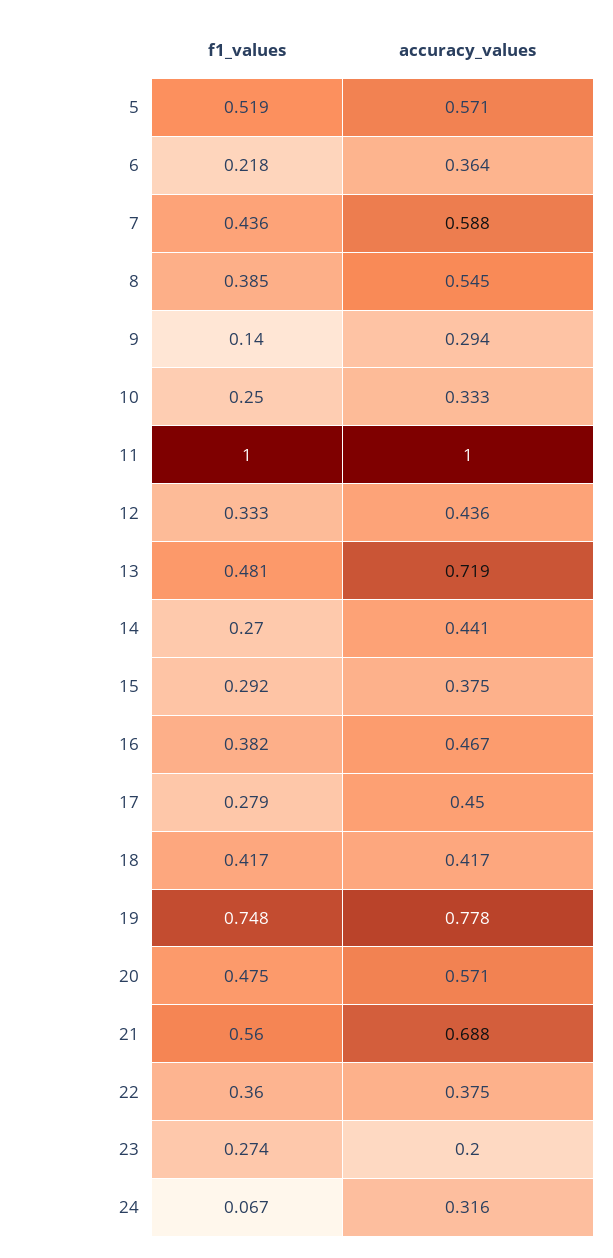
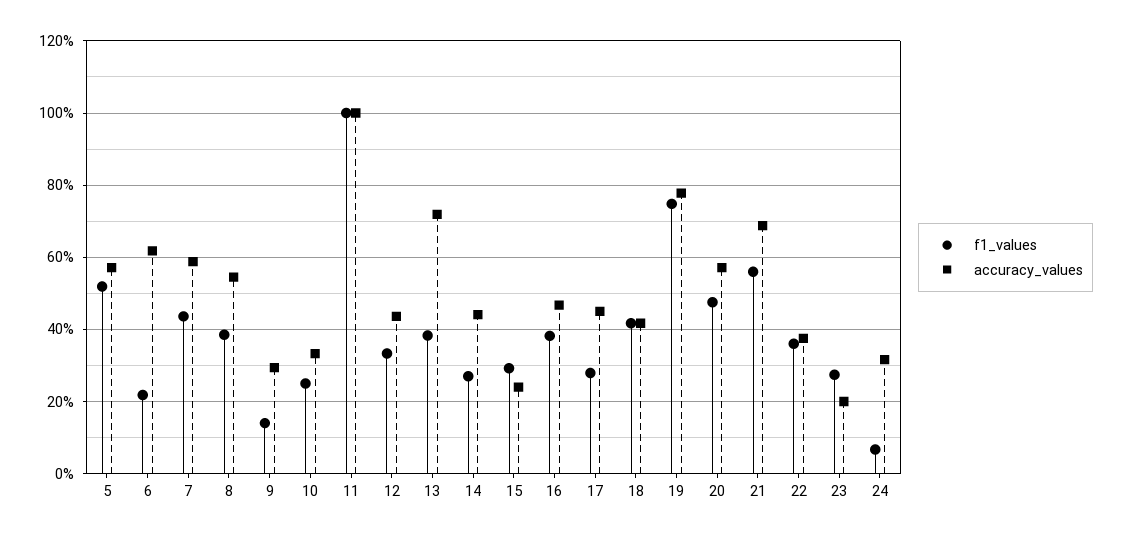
accuracy_values, 6: 0.364 -> 0.62
f1_values, 13: 0.481 -> 0.38
accuracy_values, 15: 0.375 -> 0.24

